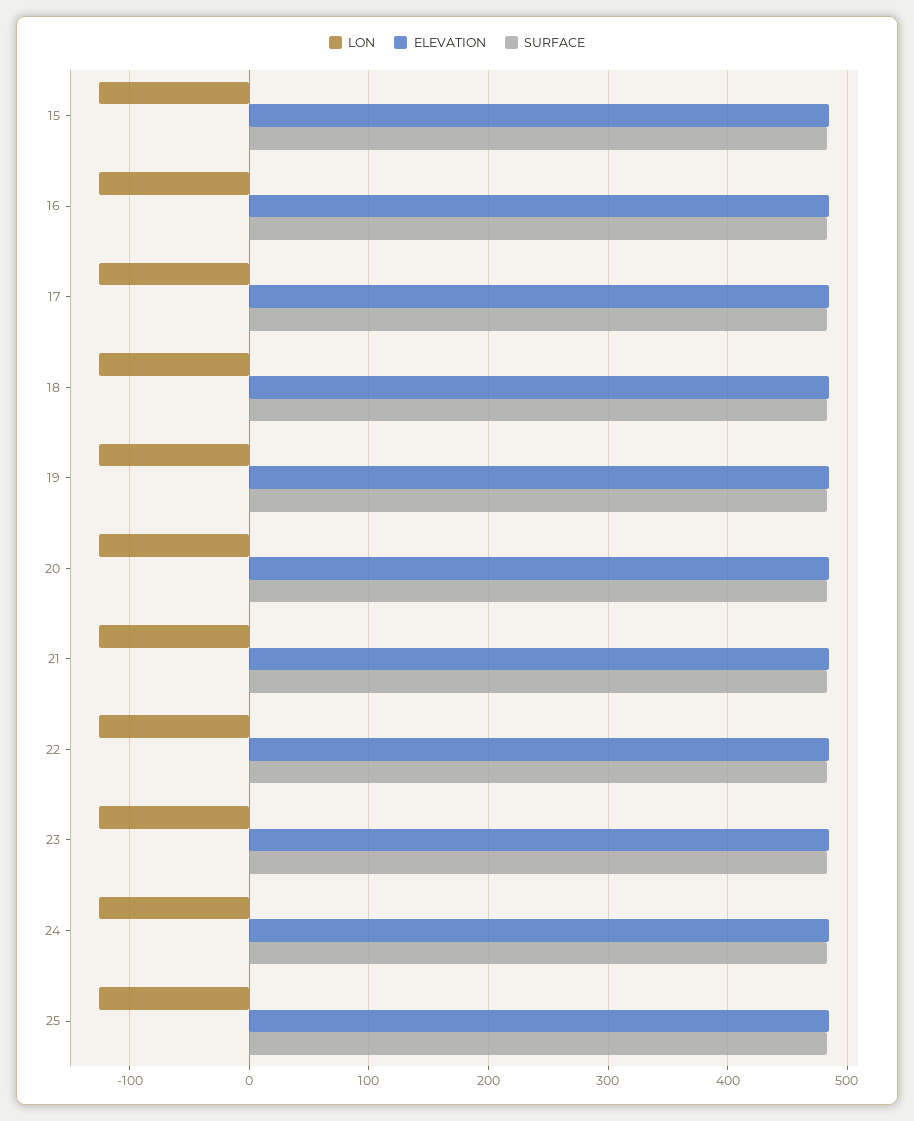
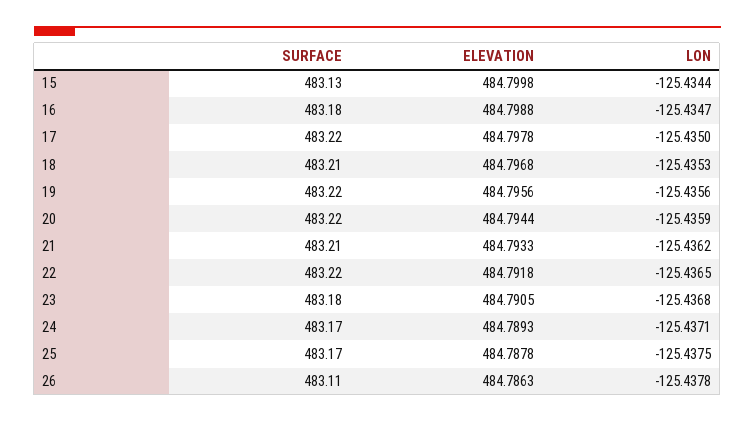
SURFACE, 26: none -> 483.11
ELEVATION, 26: none -> 484.7863
LON, 26: none -> -125.4378

